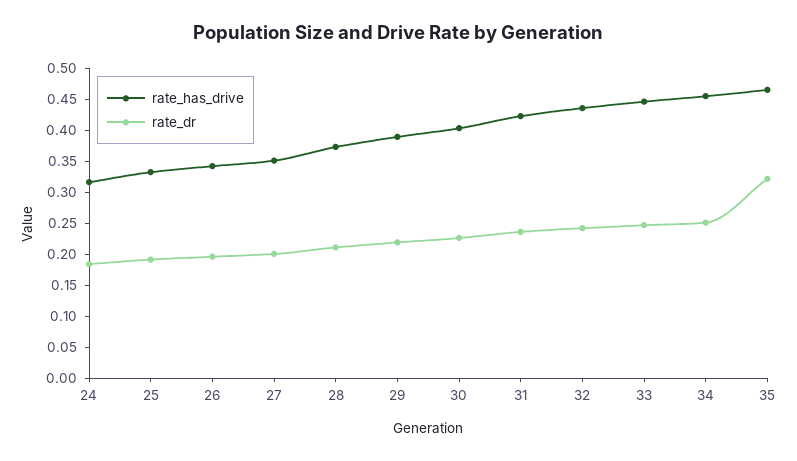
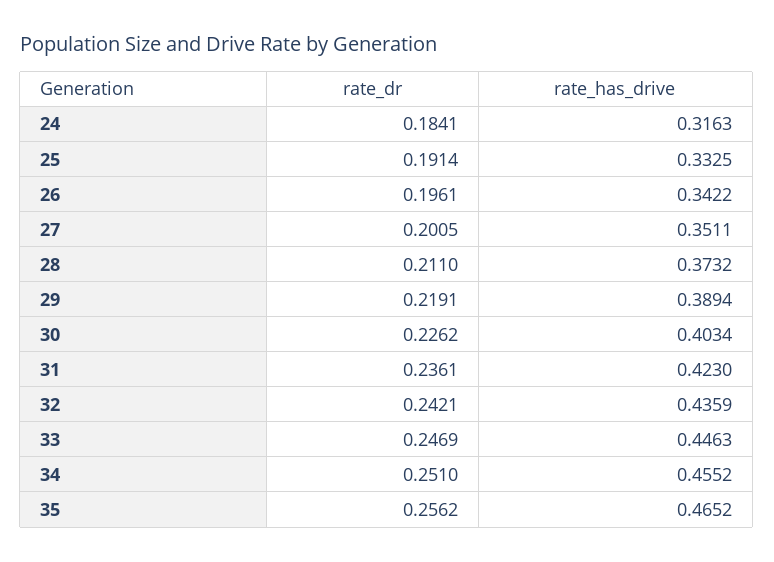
rate_dr, 35: 0.325 -> 0.2562

